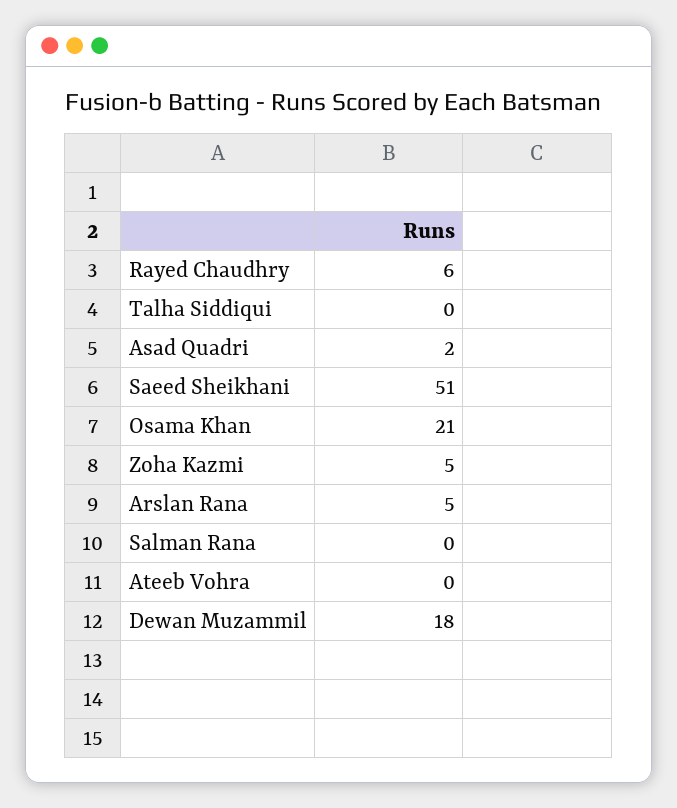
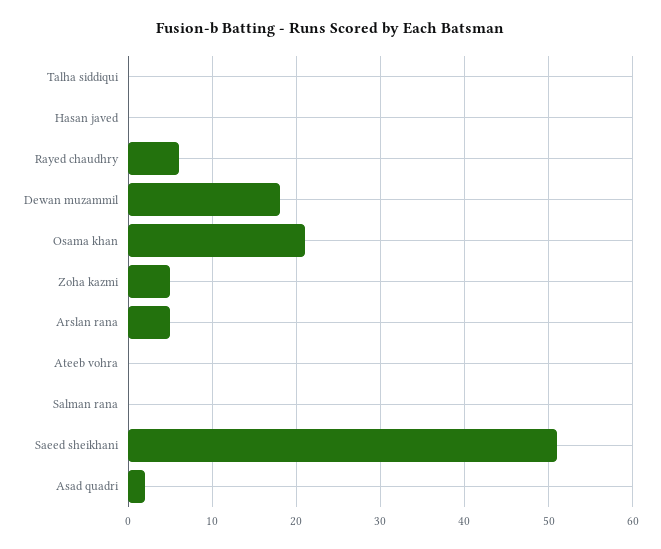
Hasan javed: none -> 0

